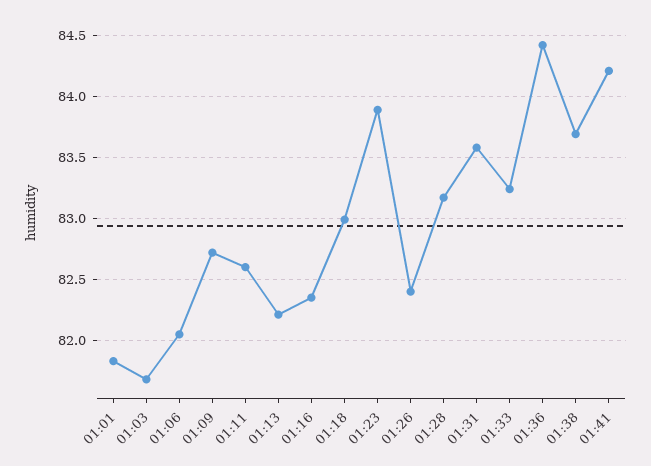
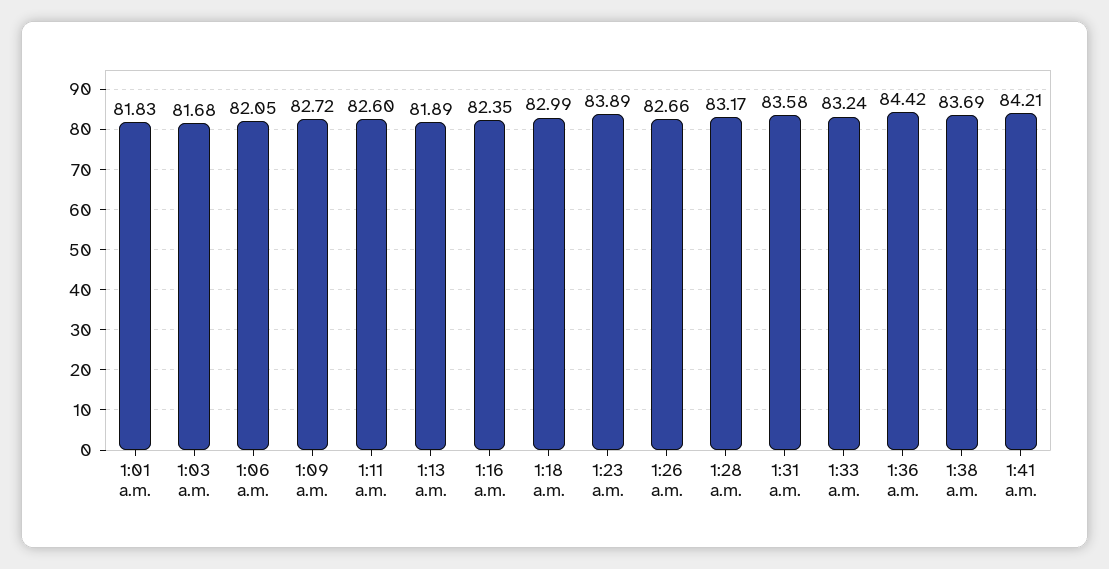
01:13: 82.2 -> 81.89
01:26: 82.4 -> 82.66

